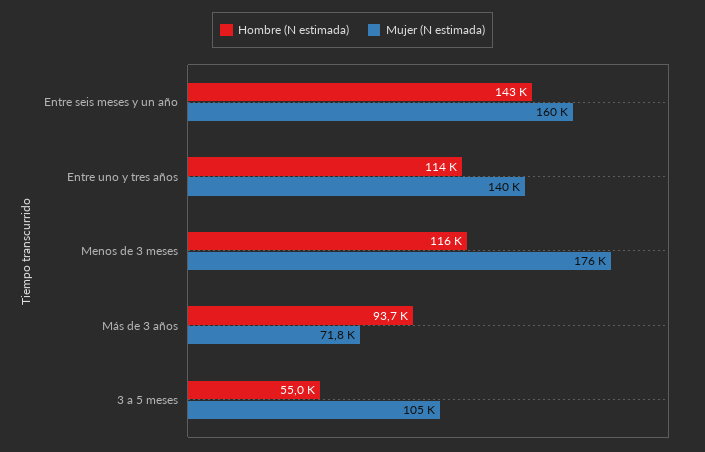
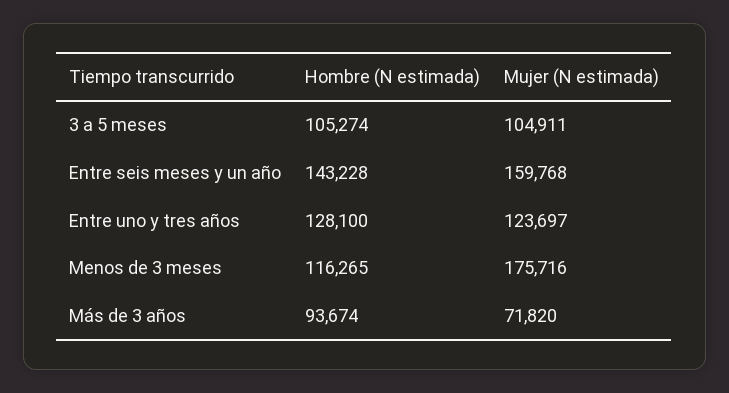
Hombre (N estimada), Entre uno y tres años: 114000 -> 128100
Mujer (N estimada), Entre uno y tres años: 140000 -> 123697
Hombre (N estimada), 3 a 5 meses: 55000 -> 105274

